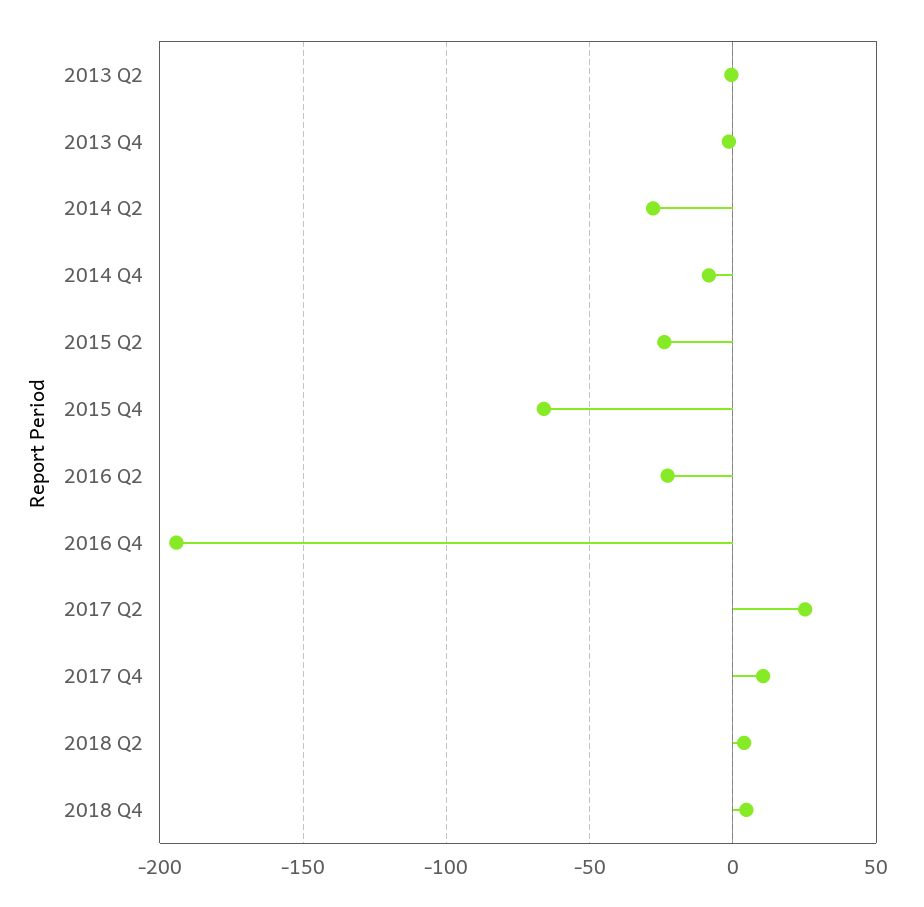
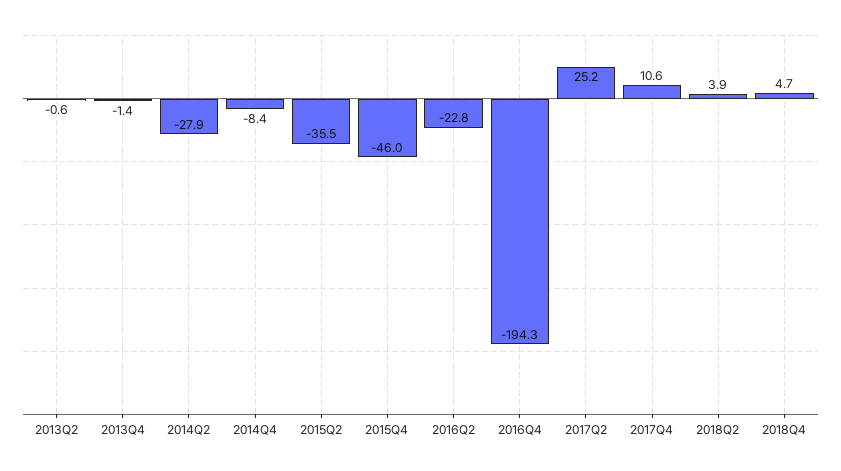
2015 Q2: -25 -> -35.5
2015 Q4: -65 -> -46

